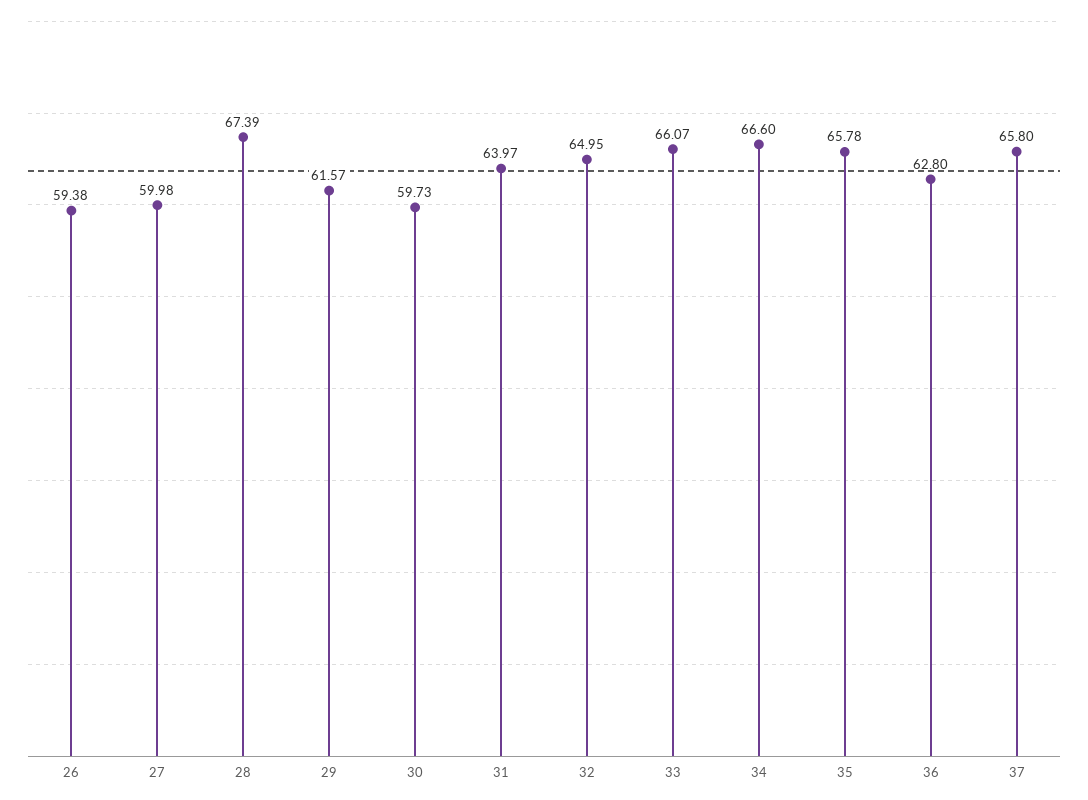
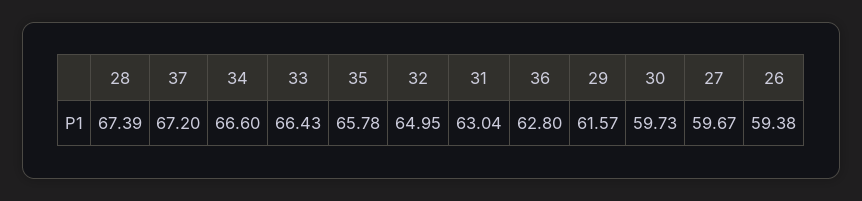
27: 59.98 -> 59.67
31: 63.97 -> 63.04
33: 66.07 -> 66.43
37: 65.8 -> 67.2

